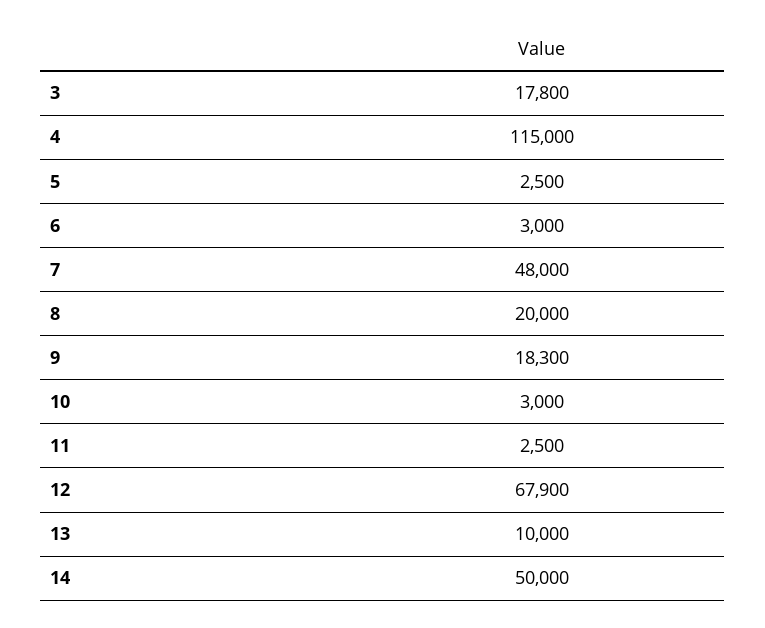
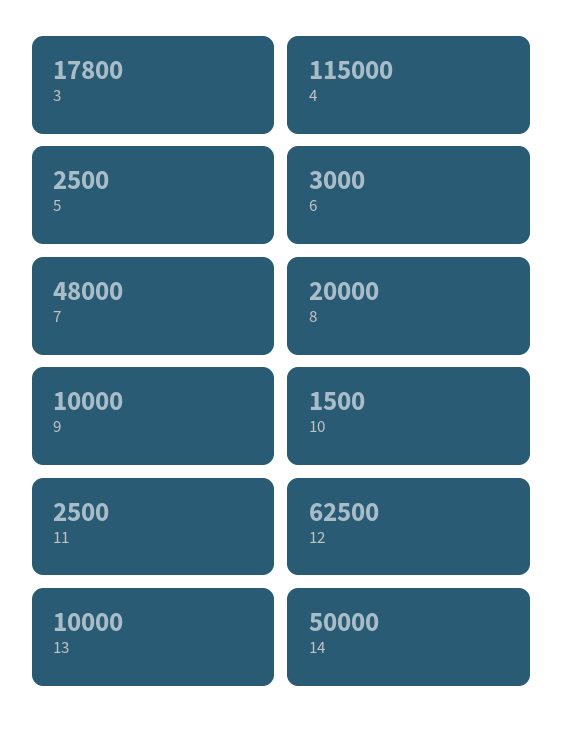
9: 18300 -> 10000
10: 3000 -> 1500
12: 67900 -> 62500

